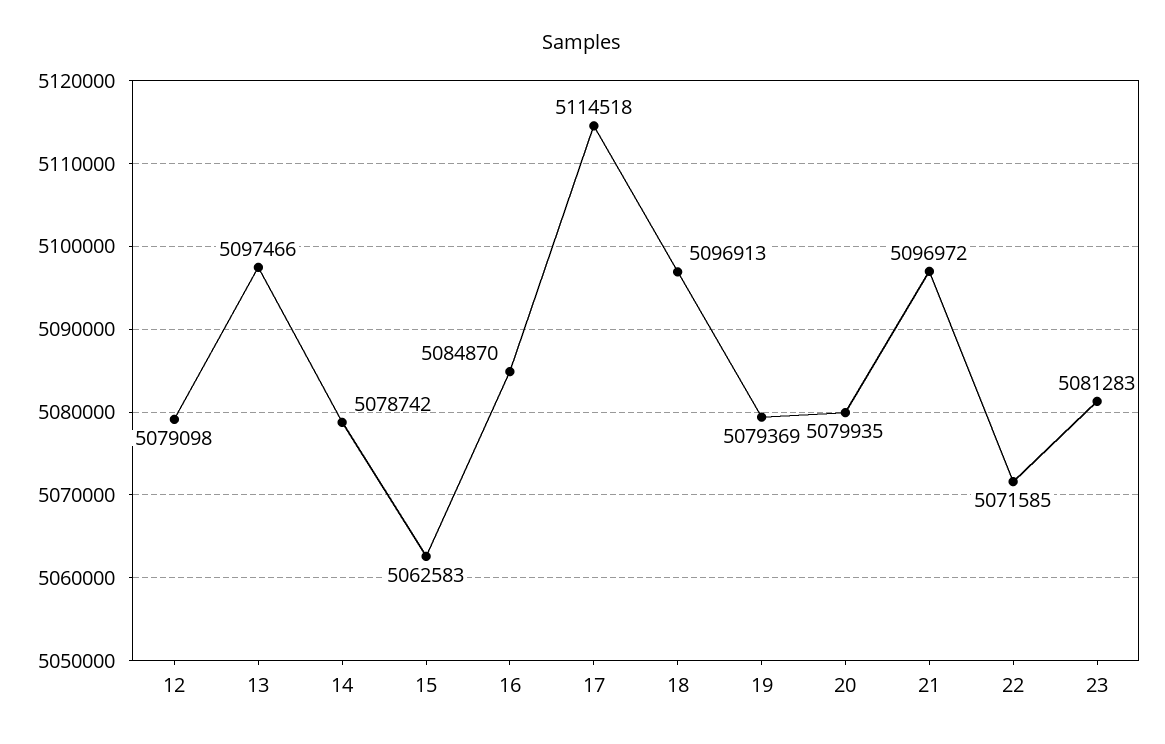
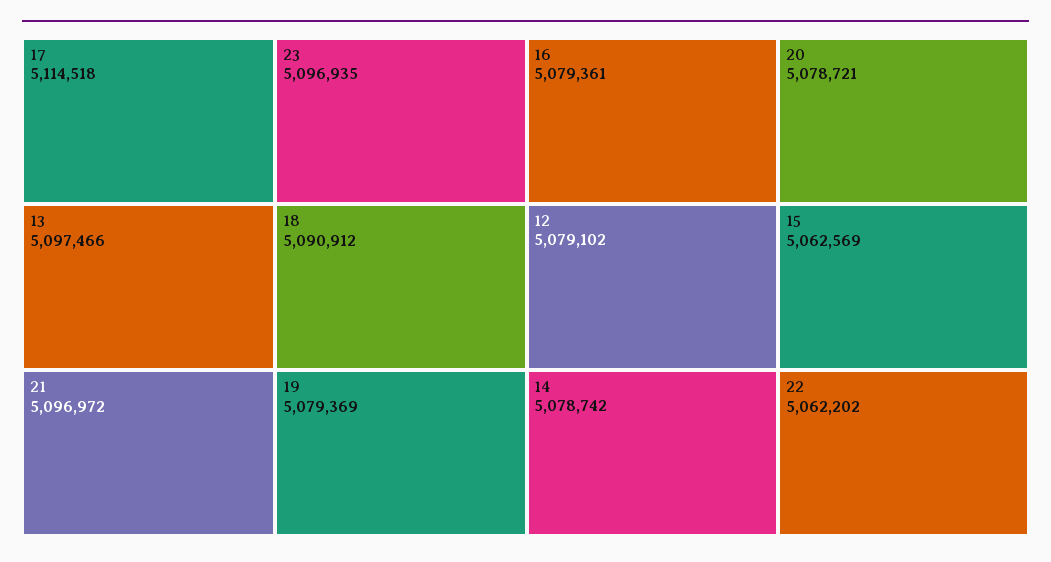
12: 5079098 -> 5079102
15: 5062583 -> 5062569
16: 5084870 -> 5079361
18: 5096913 -> 5090912
20: 5079935 -> 5078721
22: 5071585 -> 5062202
23: 5081283 -> 5096935

